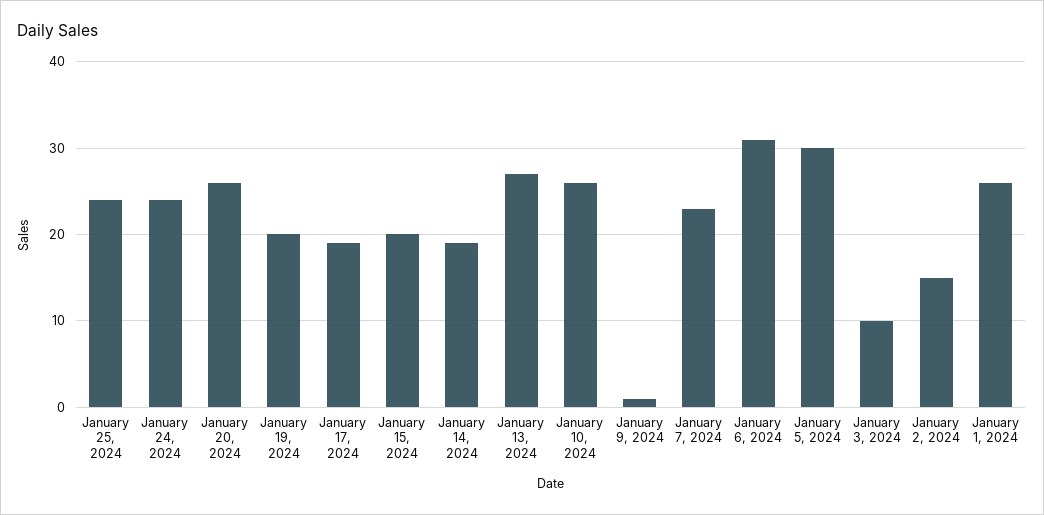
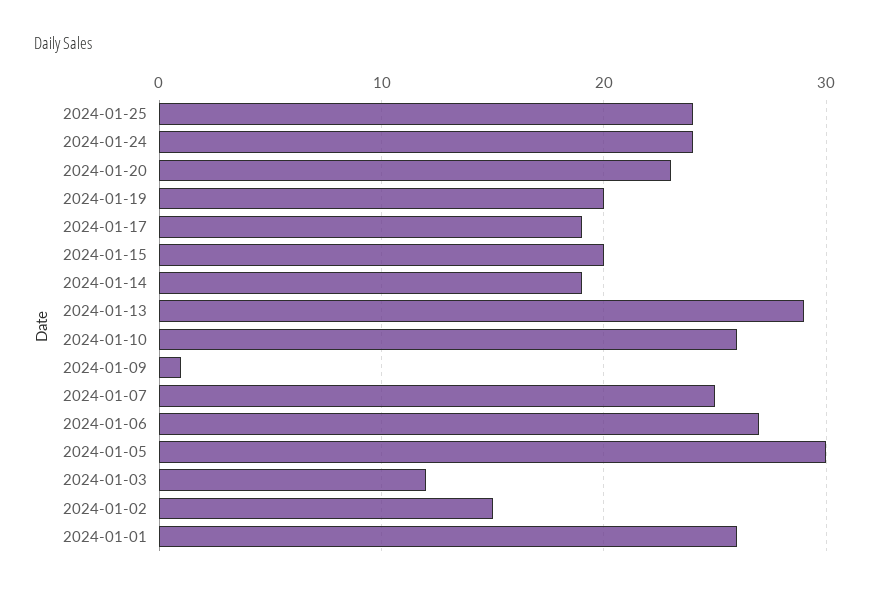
January 20, 2024: 26 -> 23
January 13, 2024: 27 -> 29
January 7, 2024: 23 -> 25
January 6, 2024: 31 -> 27
January 3, 2024: 10 -> 12

